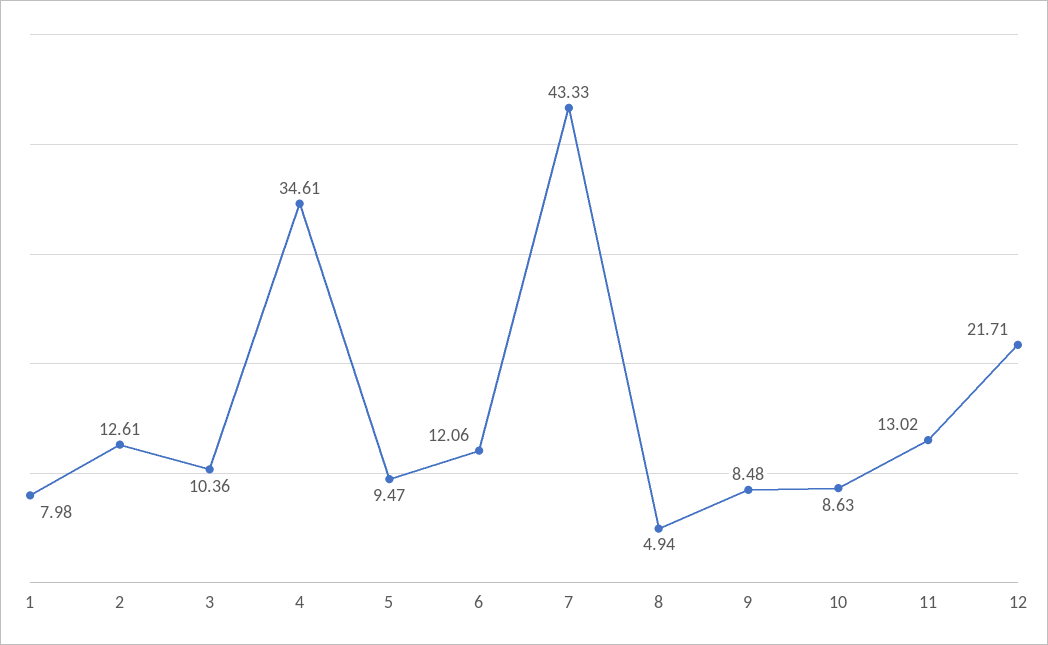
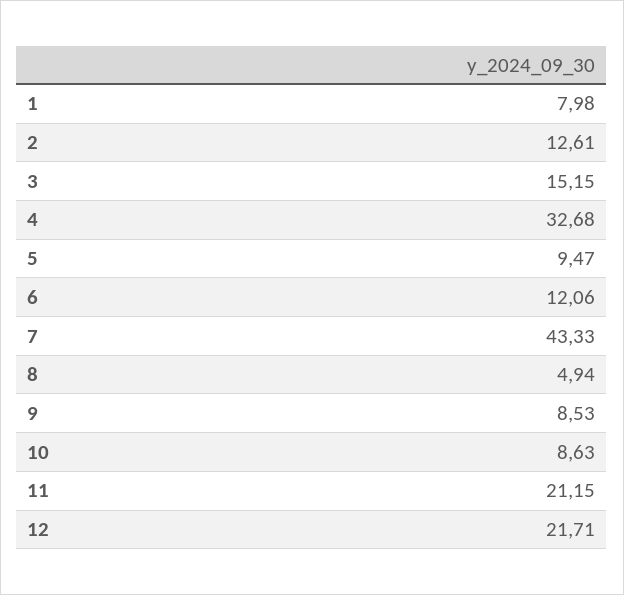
3: 10.36 -> 15.15
4: 34.61 -> 32.68
9: 8.48 -> 8.53
11: 13.02 -> 21.15

